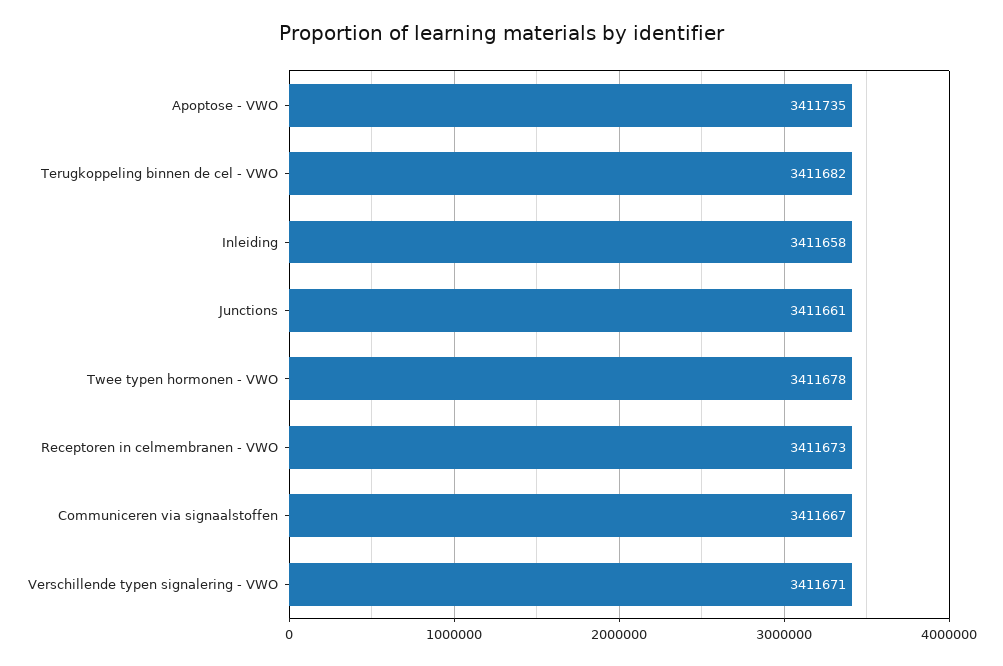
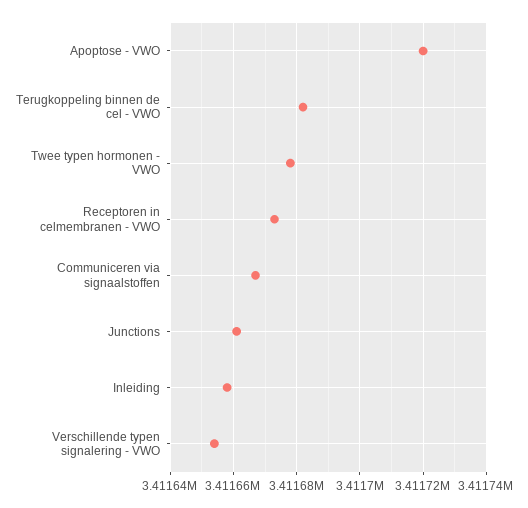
Apoptose - VWO: 3411735 -> 3411720
Verschillende typen signalering - VWO: 3411671 -> 3411655

